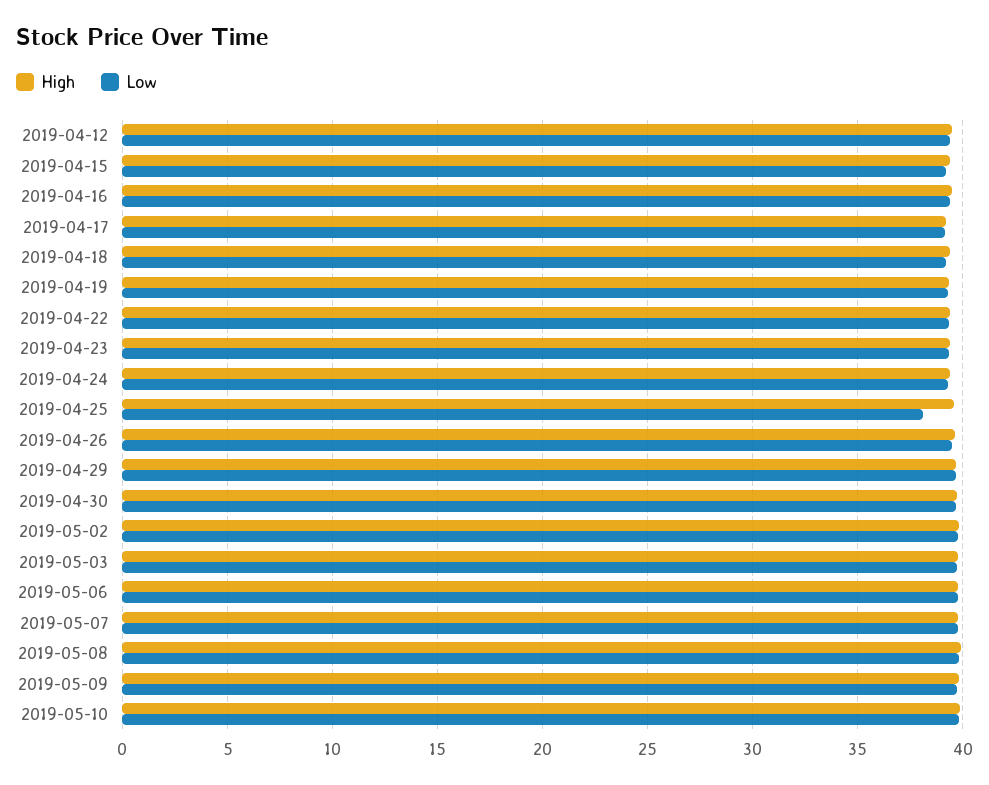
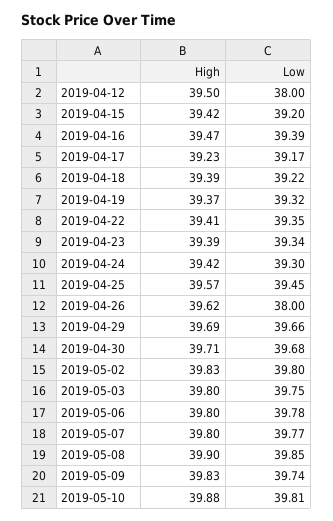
Low, 2019-04-12: 39.5 -> 38
Low, 2019-04-25: 38 -> 39.45
Low, 2019-04-26: 39.5 -> 38

